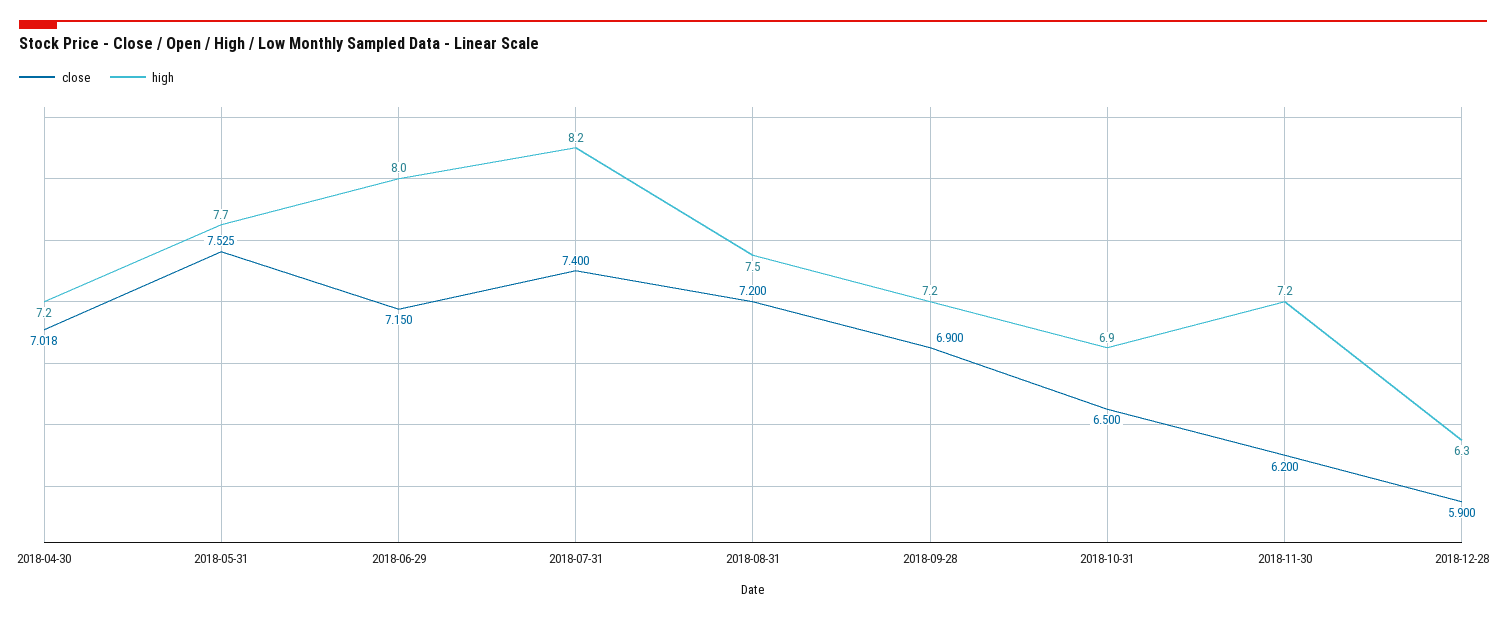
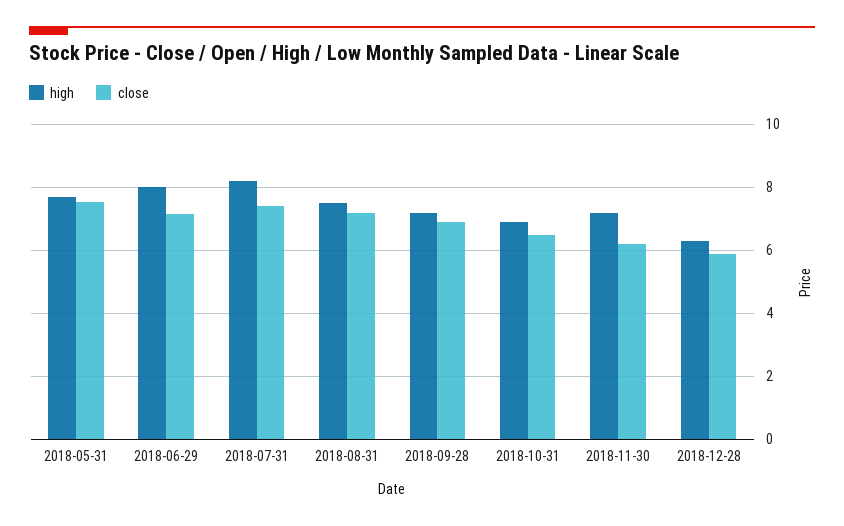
close, 2018-04-30: 7.018 -> none
high, 2018-04-30: 7.2 -> none

